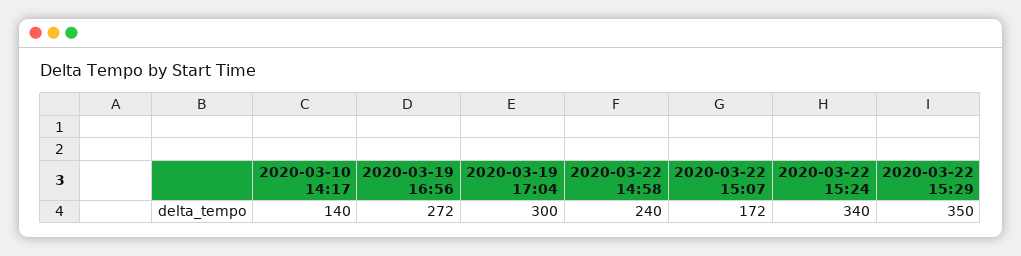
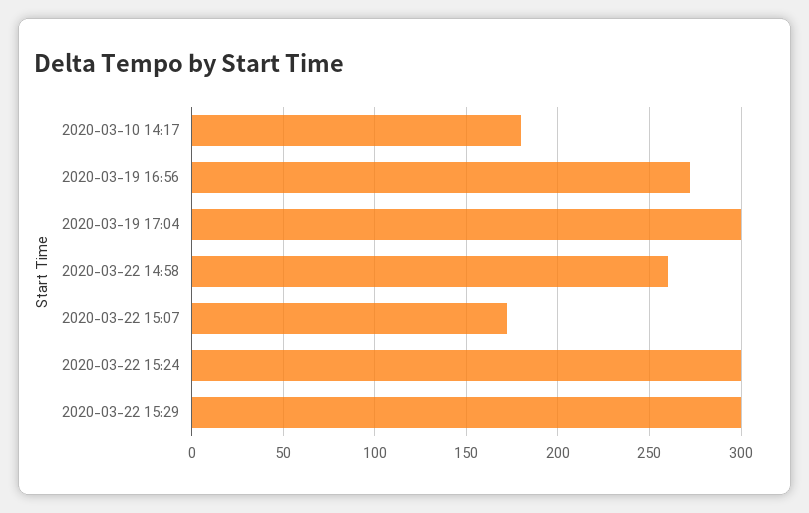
2020-03-10 14:17: 140 -> 180
2020-03-22 14:58: 240 -> 260
2020-03-22 15:24: 340 -> 300
2020-03-22 15:29: 350 -> 300

